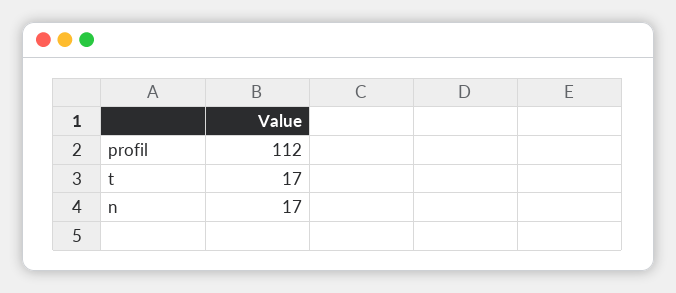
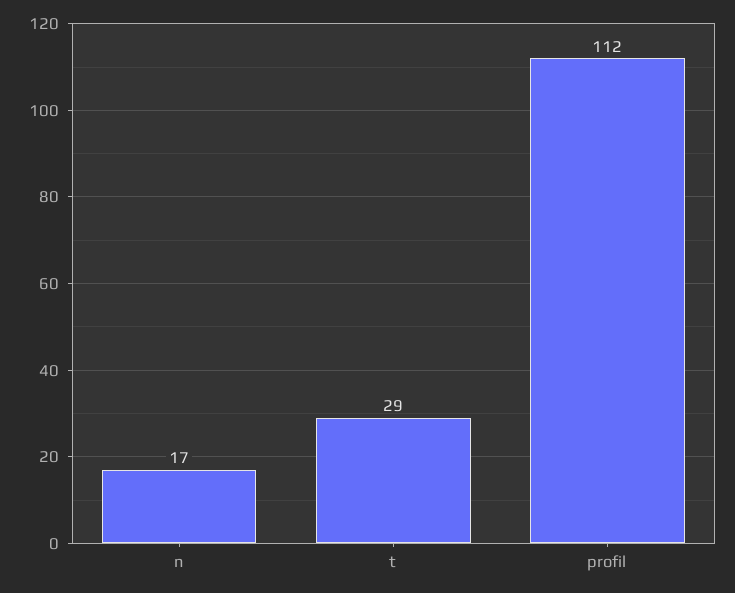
t: 17 -> 29

